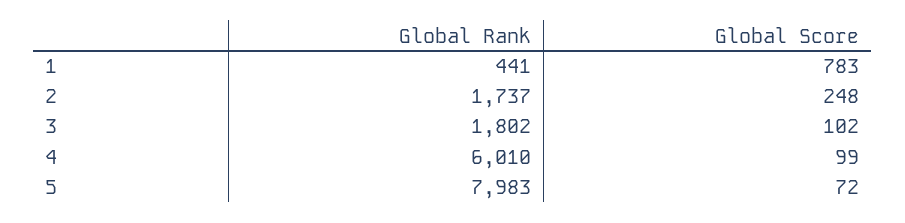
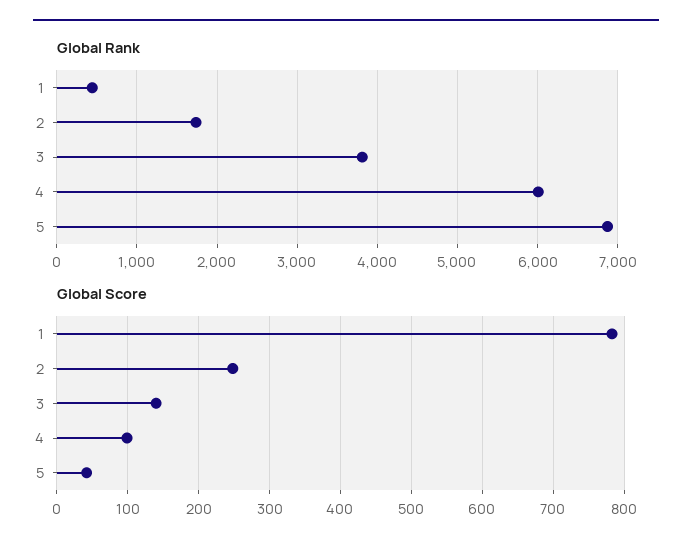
Global Rank, 3: 1802 -> 3800
Global Score, 3: 102 -> 140
Global Rank, 5: 7983 -> 6900
Global Score, 5: 72 -> 40

